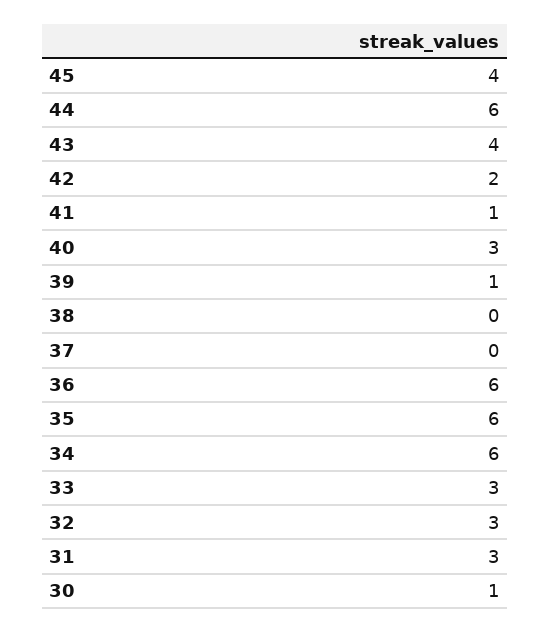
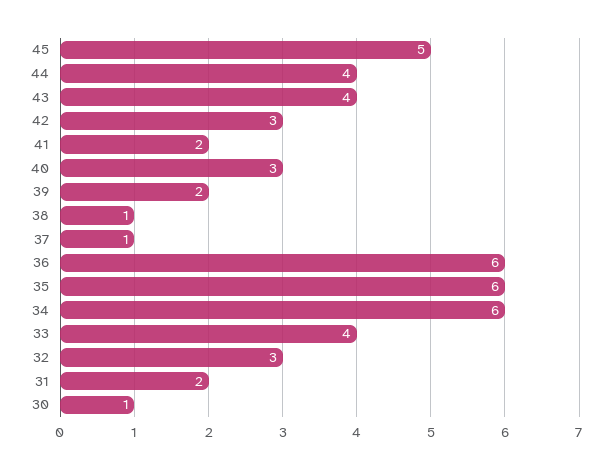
45: 4 -> 5
44: 6 -> 4
42: 2 -> 3
41: 1 -> 2
39: 1 -> 2
38: 0 -> 1
37: 0 -> 1
33: 3 -> 4
31: 3 -> 2

